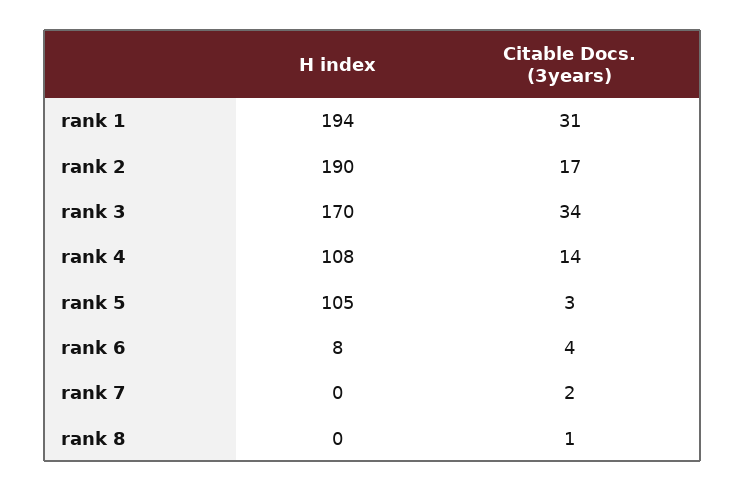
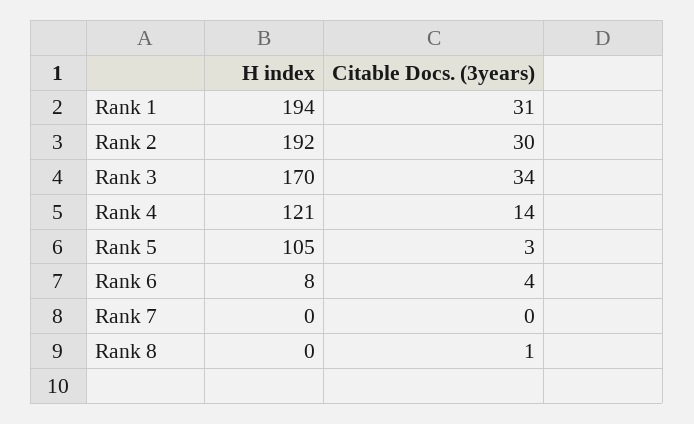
H index, rank 2: 190 -> 192
Citable Docs. (3years), rank 2: 17 -> 30
H index, rank 4: 108 -> 121
Citable Docs. (3years), rank 7: 2 -> 0

